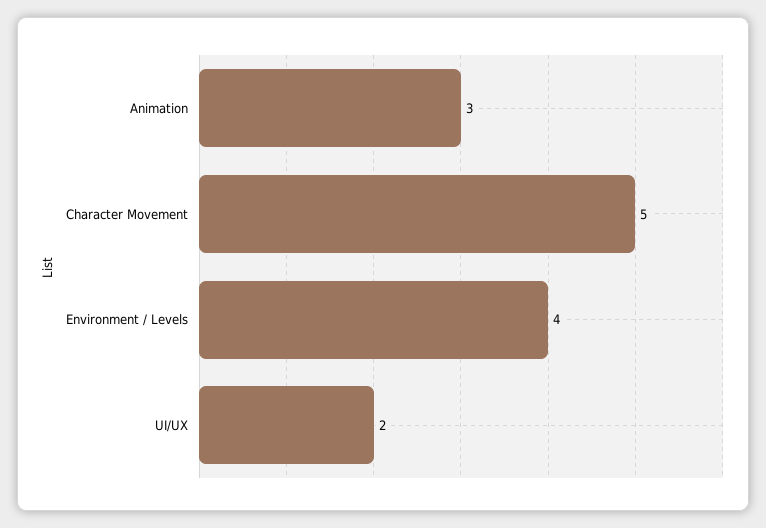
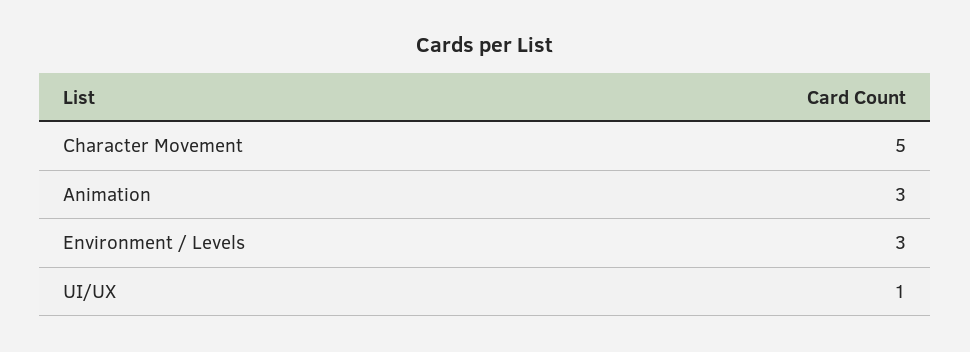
Environment / Levels: 4 -> 3
UI/UX: 2 -> 1

